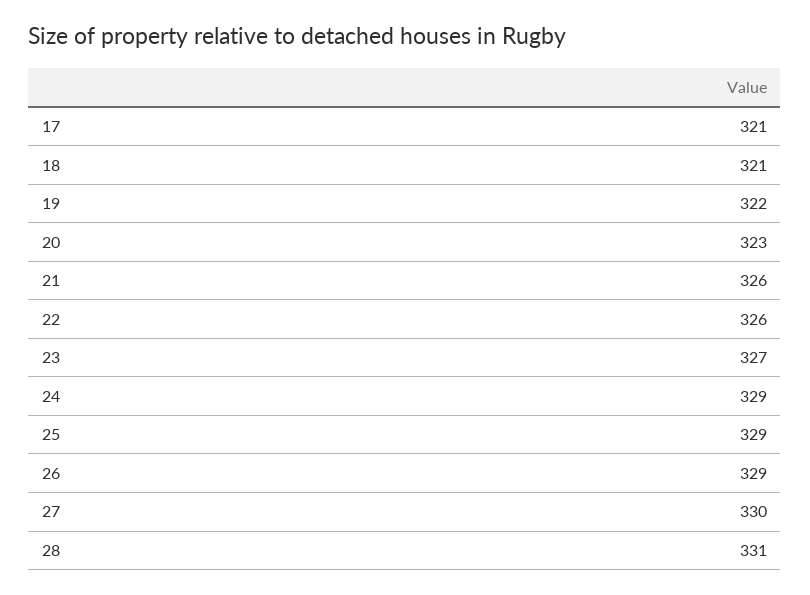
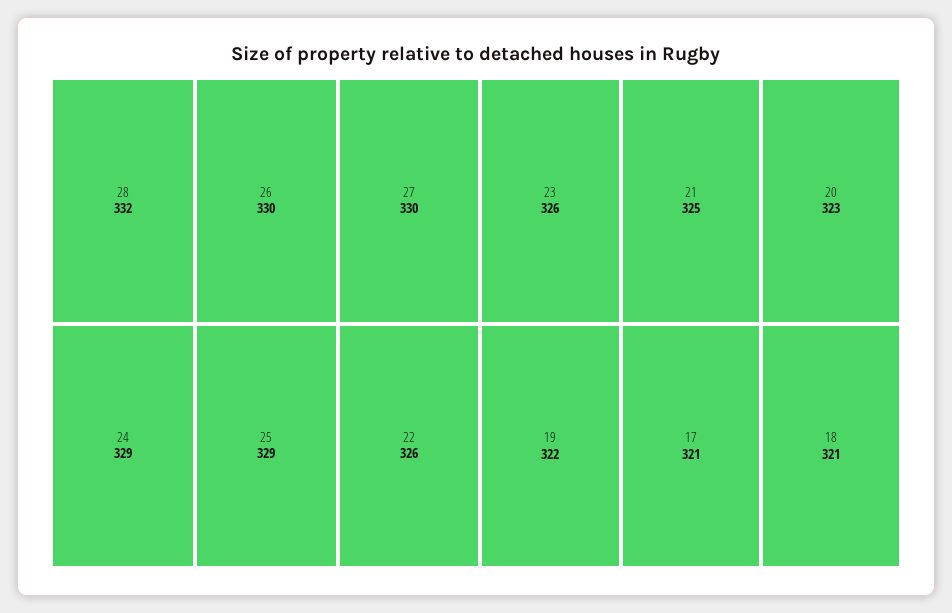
21: 326 -> 325
23: 327 -> 326
26: 329 -> 330
28: 331 -> 332

